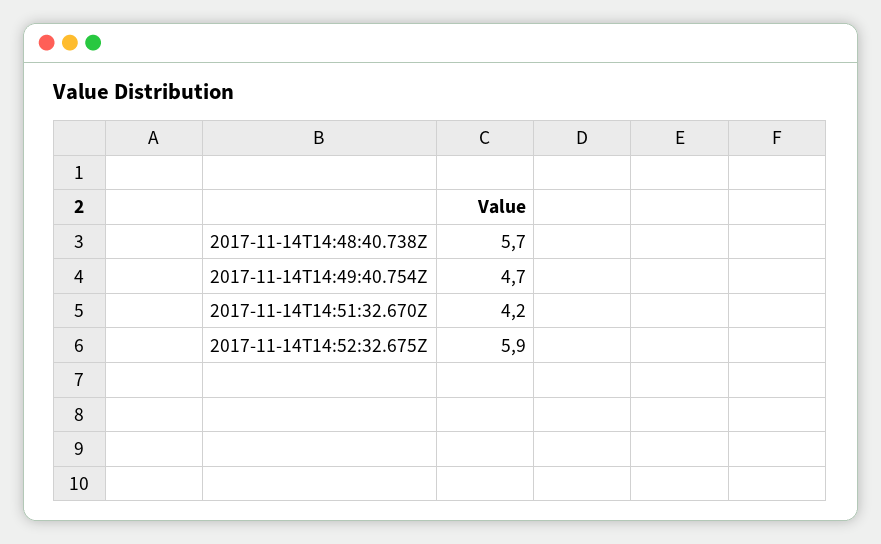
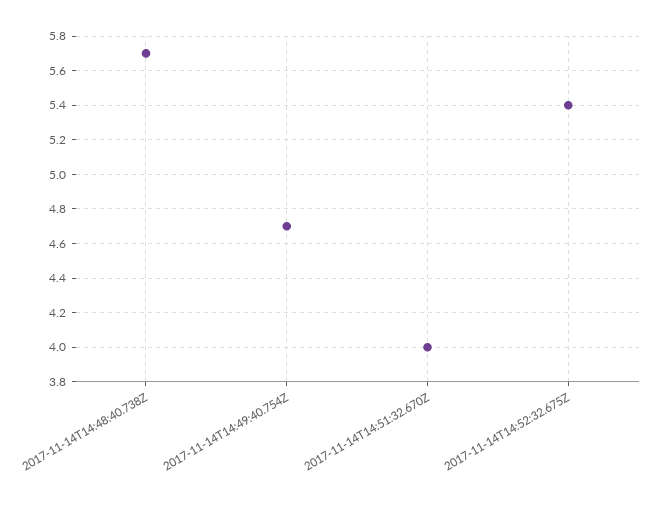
2017-11-14T14:51:32.670Z: 4.2 -> 4
2017-11-14T14:52:32.675Z: 5.9 -> 5.4

